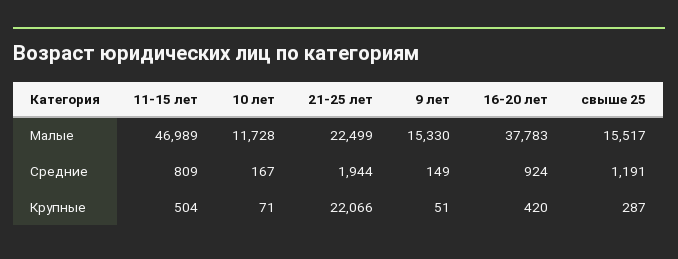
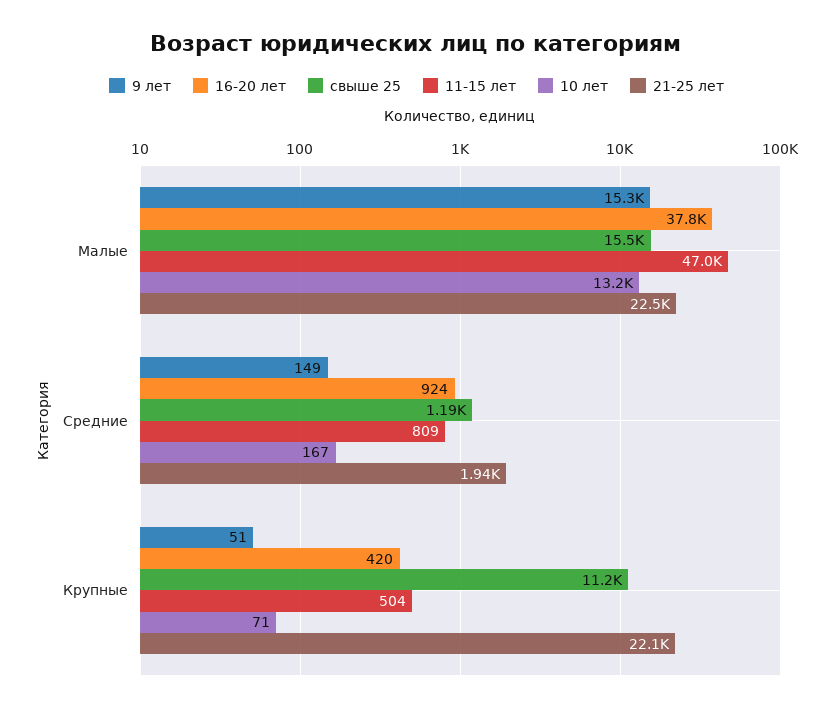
10 лет, Малые: 11728 -> 13200
свыше 25, Крупные: 287 -> 11200

